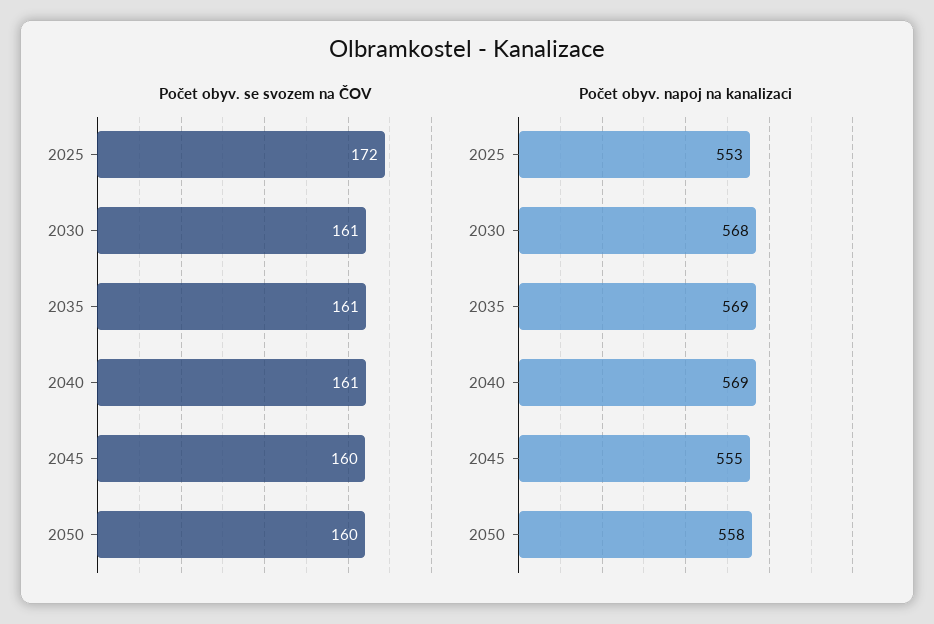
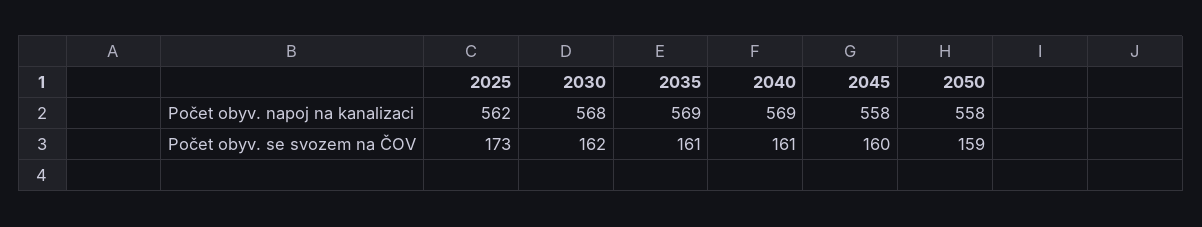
Počet obyv. se svozem na ČOV, 2025: 172 -> 173
Počet obyv. se svozem na ČOV, 2030: 161 -> 162
Počet obyv. se svozem na ČOV, 2050: 160 -> 159
Počet obyv. napoj na kanalizaci, 2025: 553 -> 562
Počet obyv. napoj na kanalizaci, 2045: 555 -> 558

